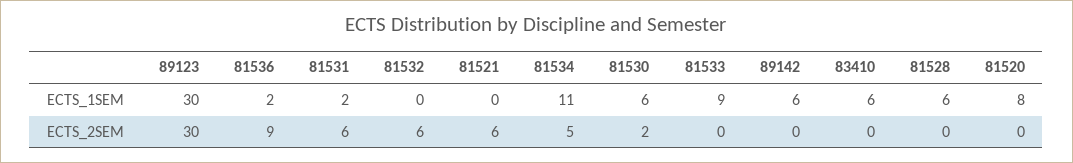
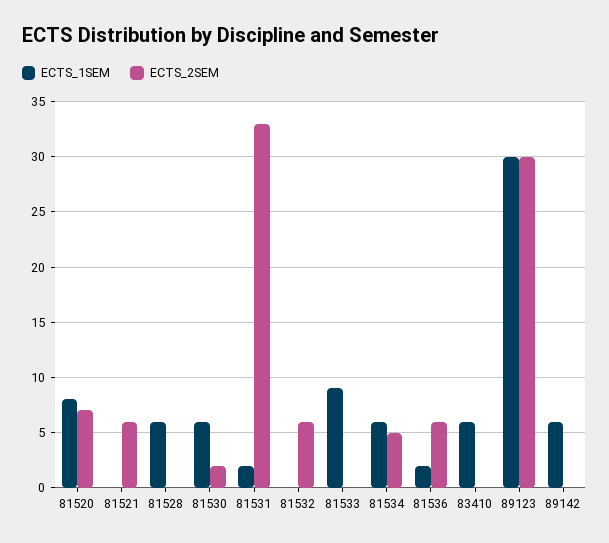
ECTS_1SEM, 81534: 11 -> 6
ECTS_2SEM, 81536: 9 -> 6
ECTS_2SEM, 81531: 6 -> 33
ECTS_2SEM, 81520: 0 -> 7

